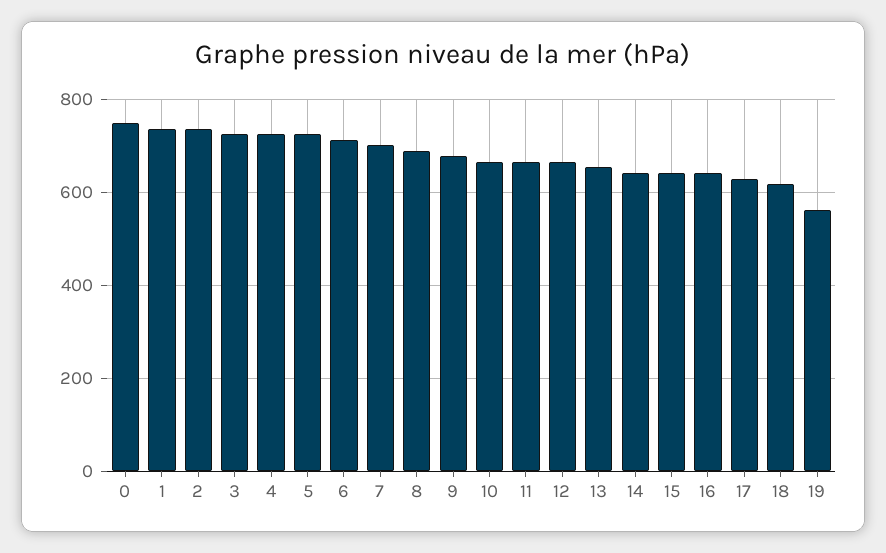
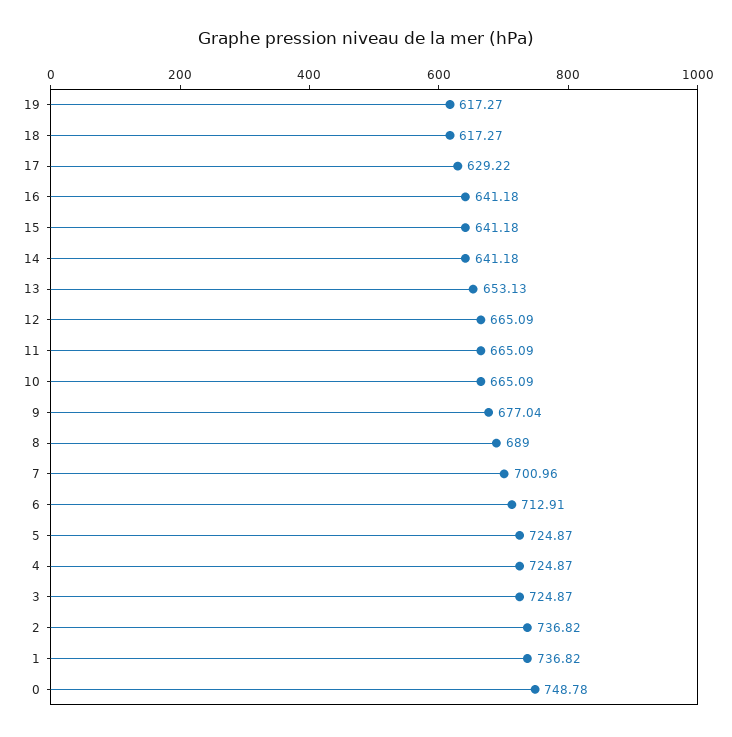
19: 560 -> 617.27

